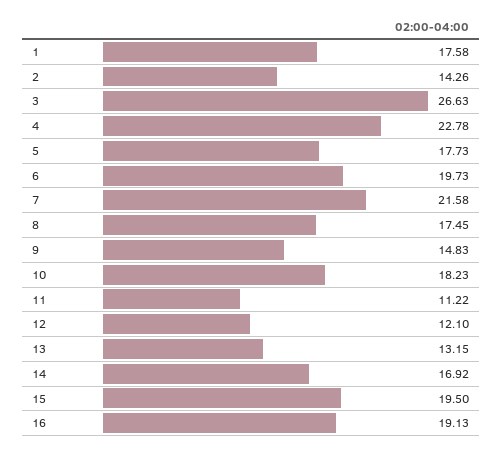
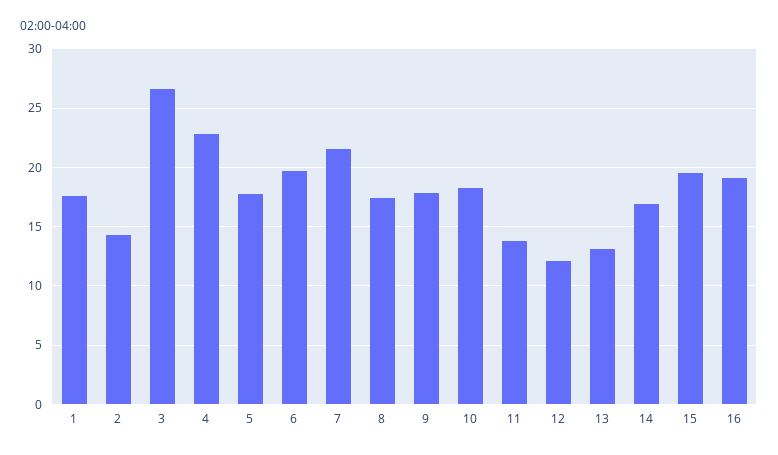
9: 14.83 -> 18
11: 11.22 -> 14

